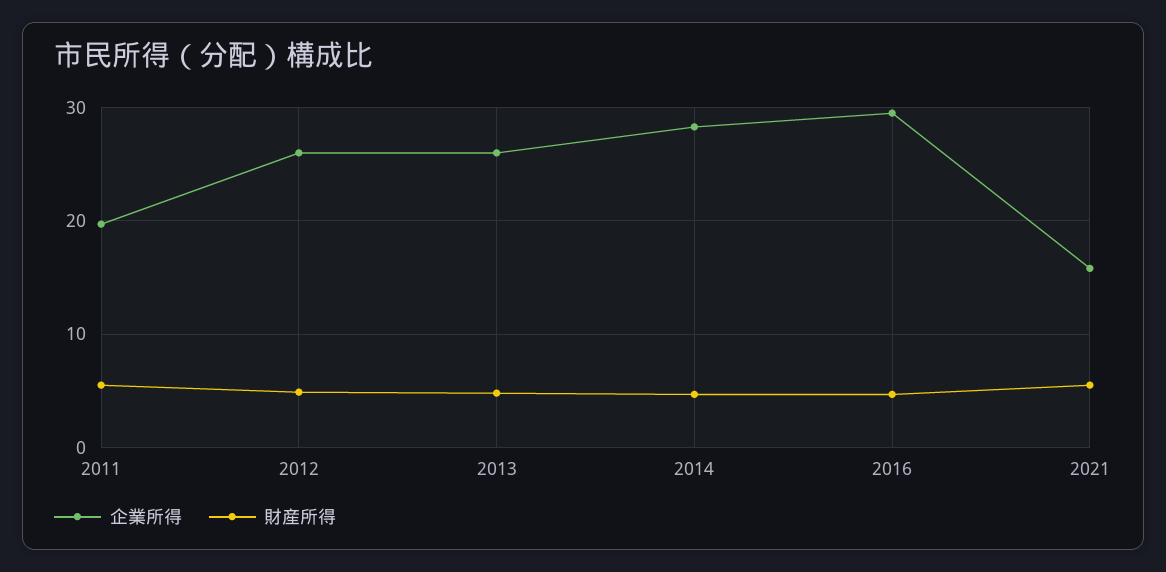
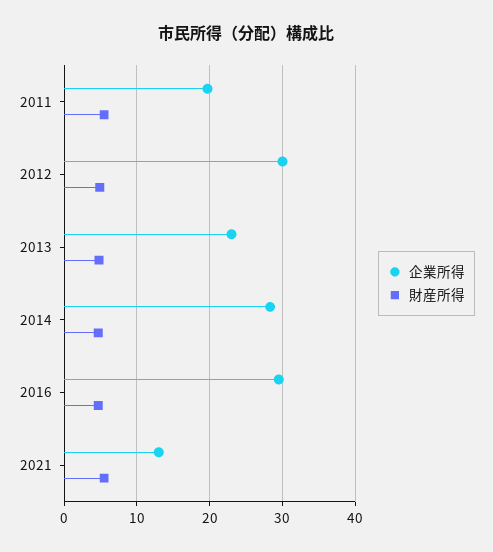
企業所得, 2012: 26 -> 30
企業所得, 2013: 26 -> 23
企業所得, 2021: 16 -> 13

